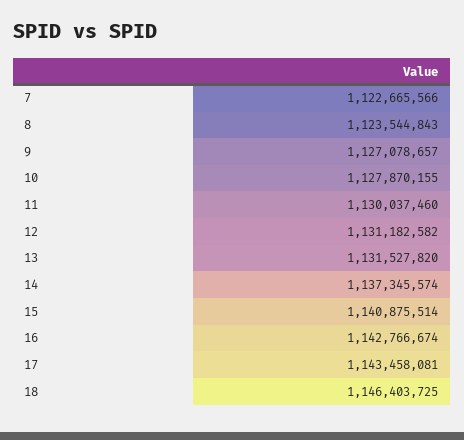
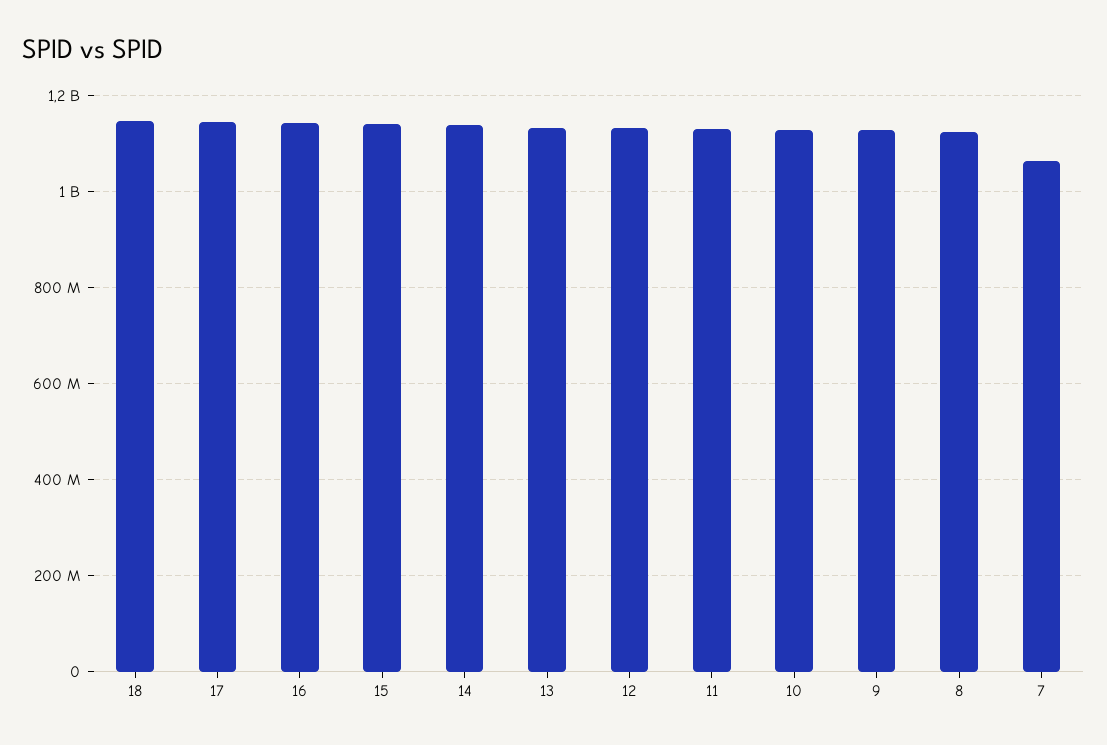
7: 1122665566 -> 1060000000

